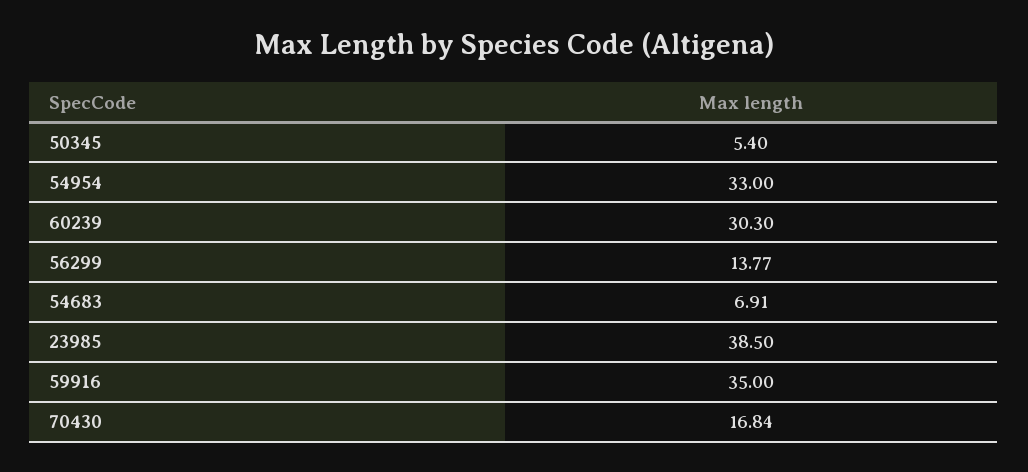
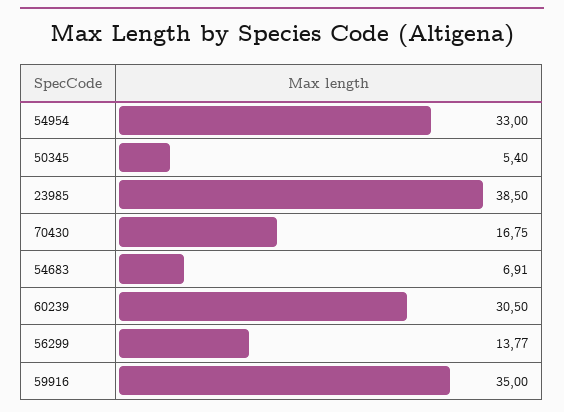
60239: 30.3 -> 30.5
70430: 16.84 -> 16.75

